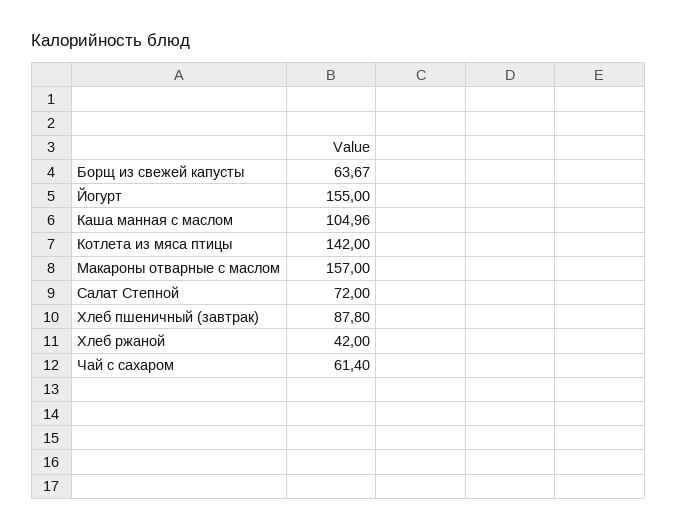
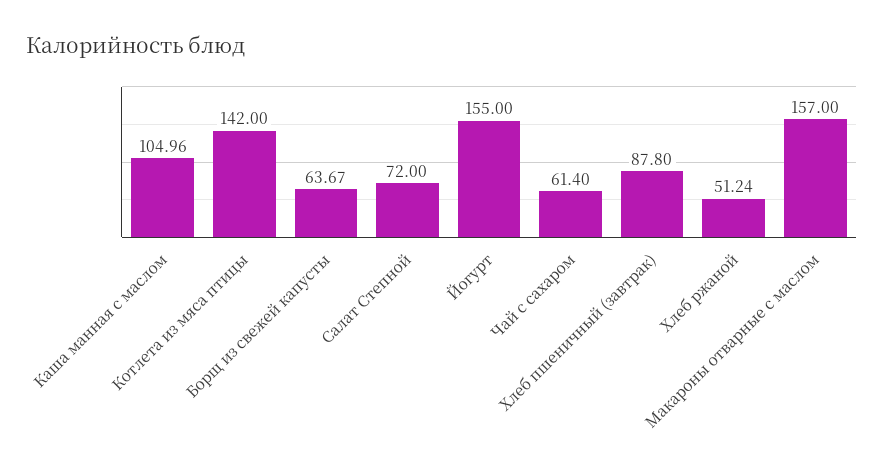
Хлеб ржаной: 42 -> 51.24

